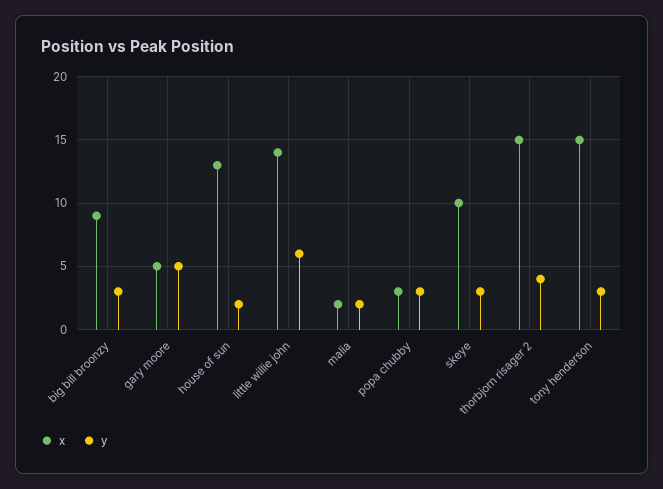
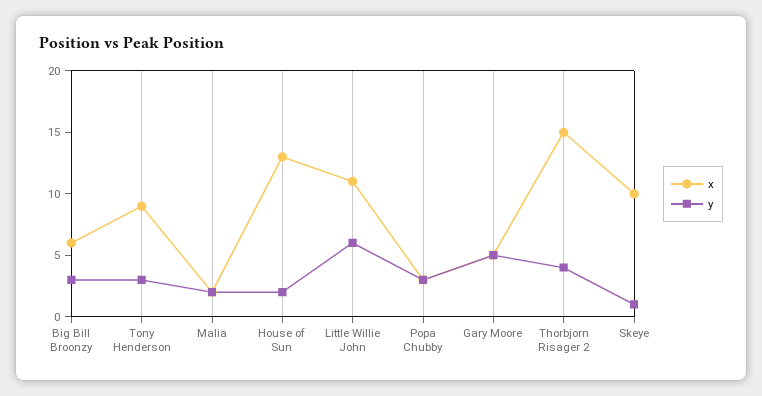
x, big bill broonzy: 9 -> 6
x, little willie john: 14 -> 11
y, skeye: 3 -> 1
x, tony henderson: 15 -> 9

